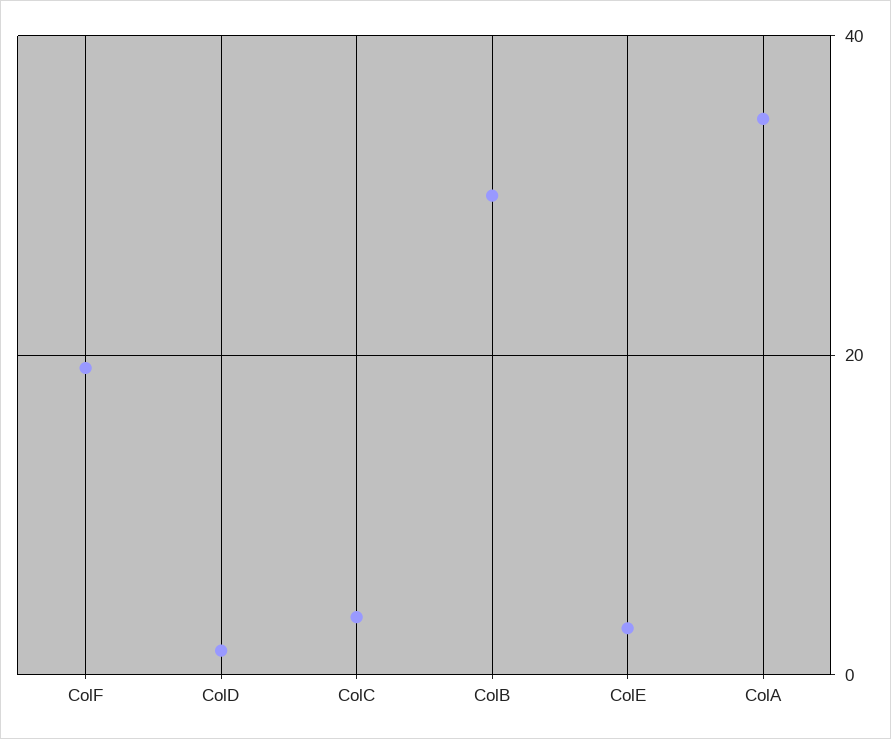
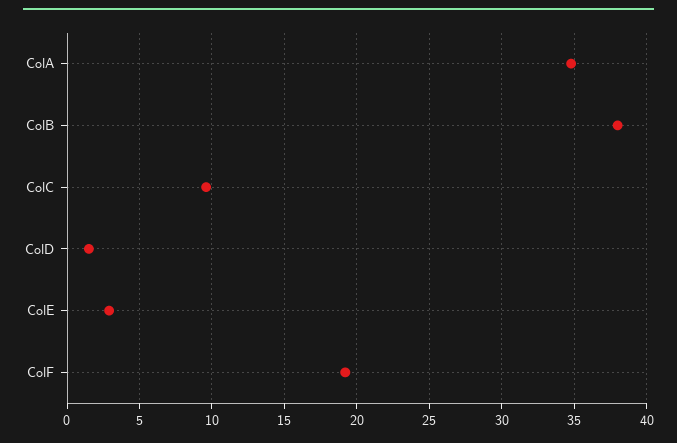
ColC: 4 -> 9.5
ColB: 30 -> 38

